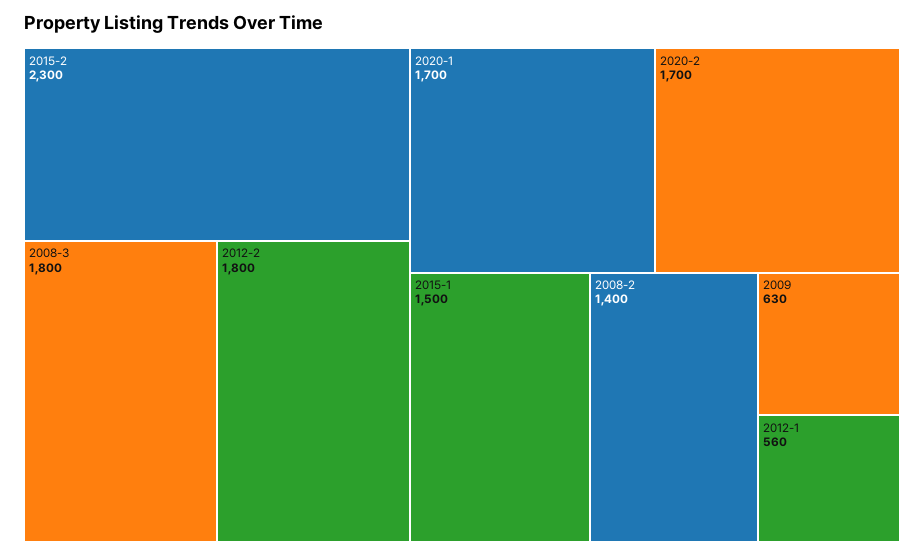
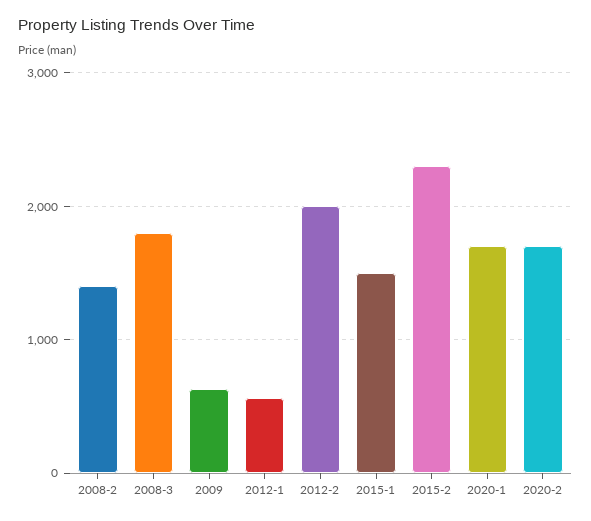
2012-2: 1800 -> 2000

